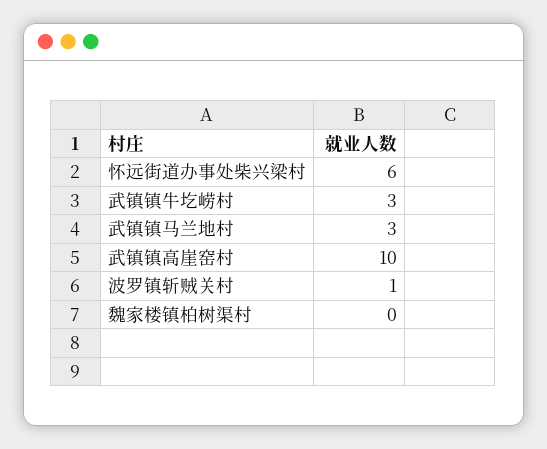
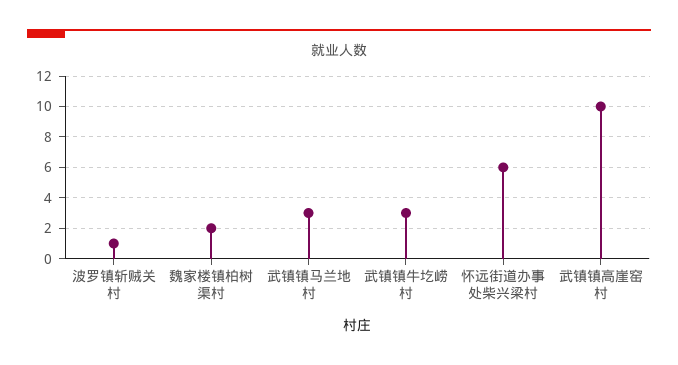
魏家楼镇柏树渠村: 0 -> 2

